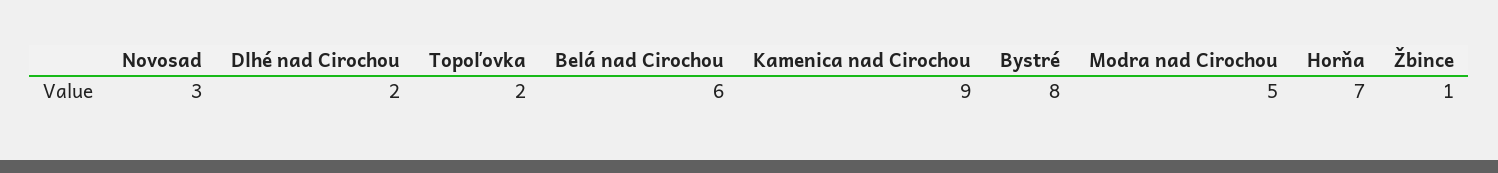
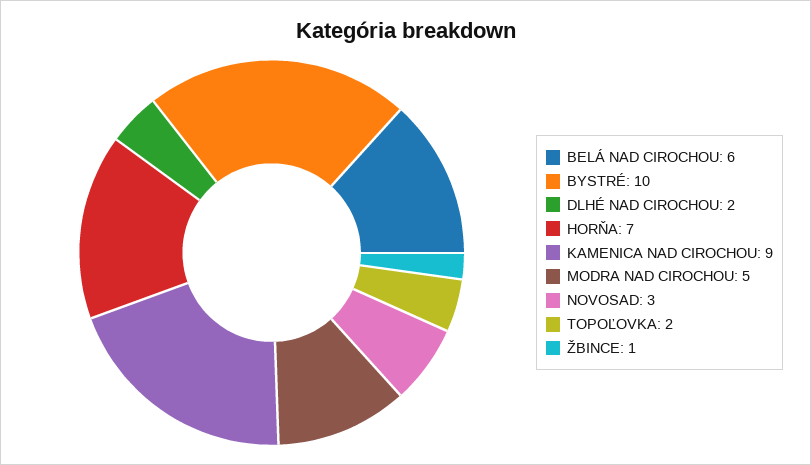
Bystré: 8 -> 10

